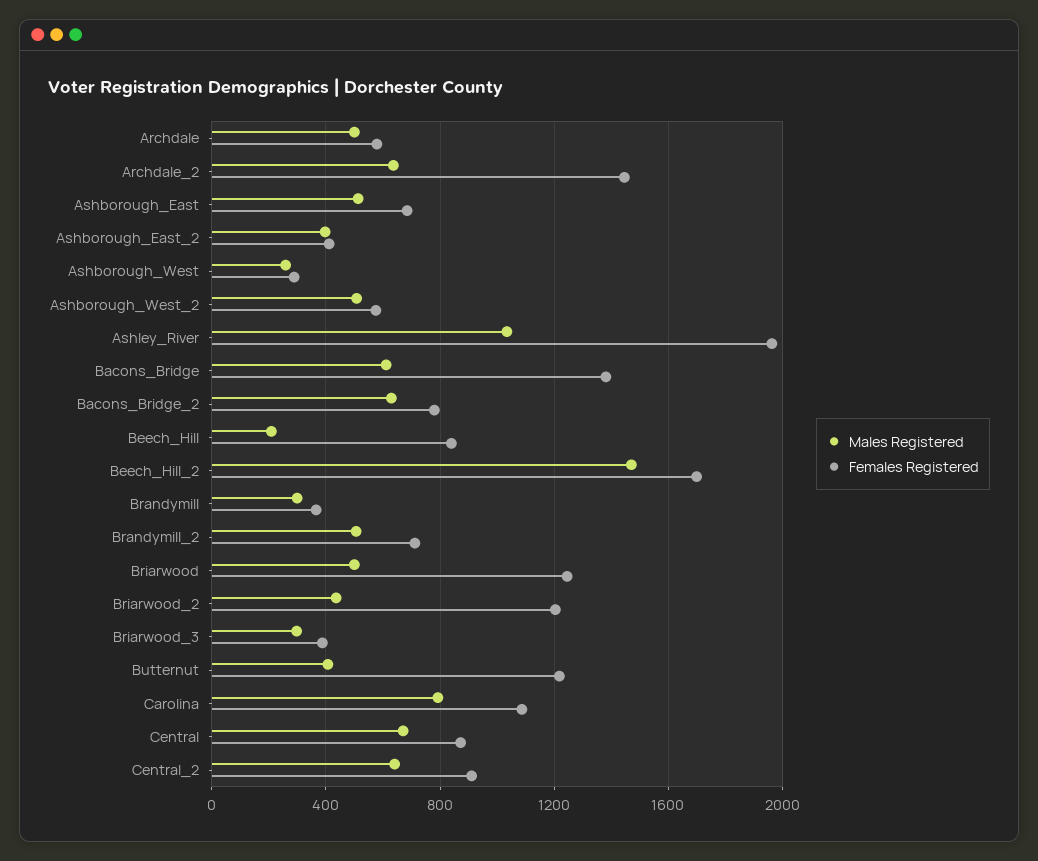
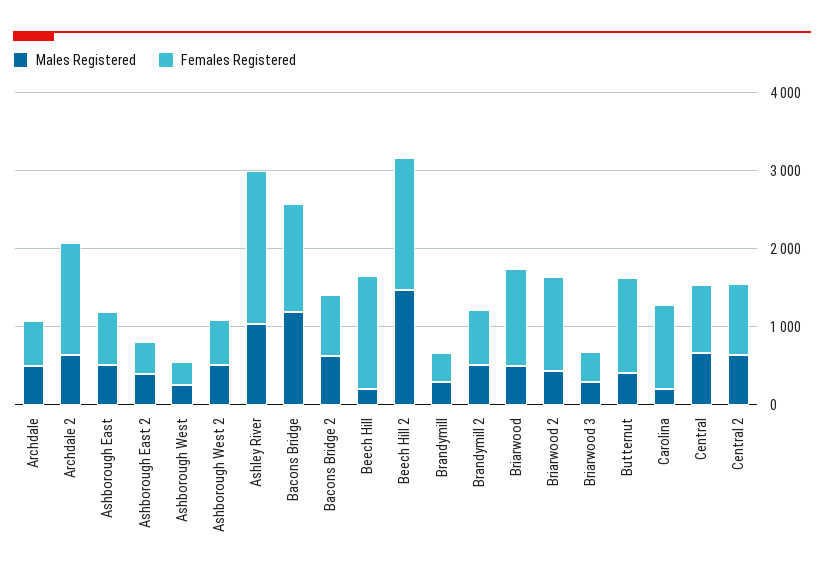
Males Registered, Bacons_Bridge: 600 -> 1200
Females Registered, Beech_Hill: 850 -> 1400
Males Registered, Carolina: 800 -> 200

